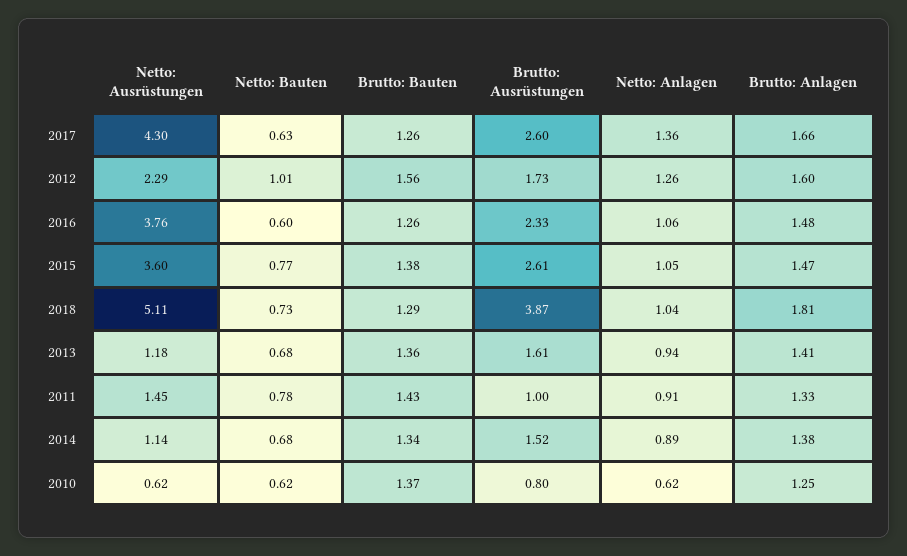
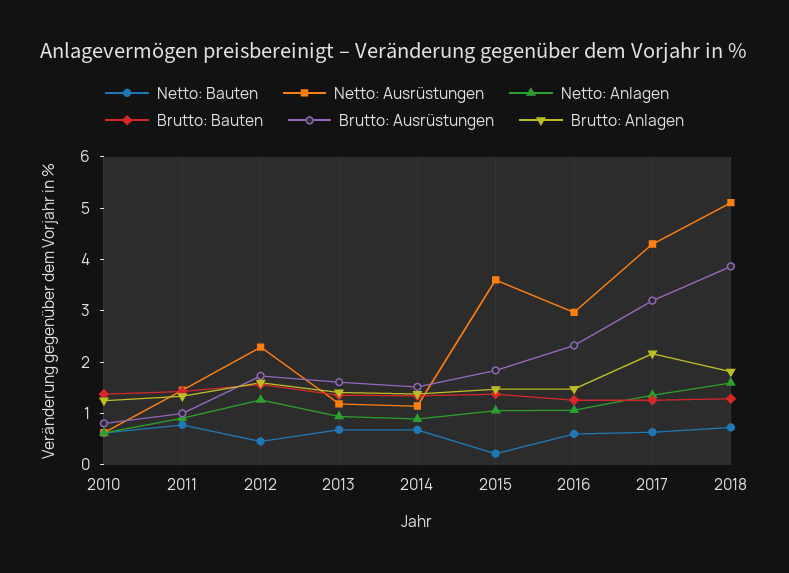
Brutto: Ausrüstungen, 2017: 2.6 -> 3.2
Brutto: Anlagen, 2017: 1.66 -> 2.2
Netto: Bauten, 2012: 1.01 -> 0.4
Netto: Ausrüstungen, 2016: 3.76 -> 3
Netto: Bauten, 2015: 0.77 -> 0.2
Brutto: Ausrüstungen, 2015: 2.61 -> 1.8
Netto: Anlagen, 2018: 1.04 -> 1.6

